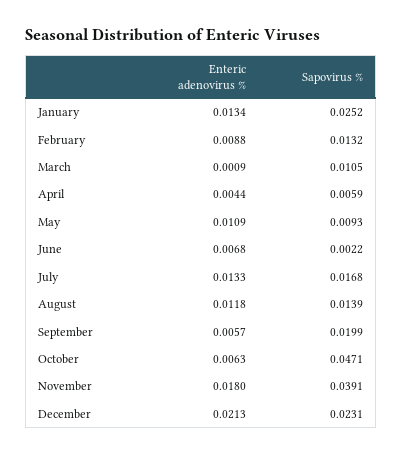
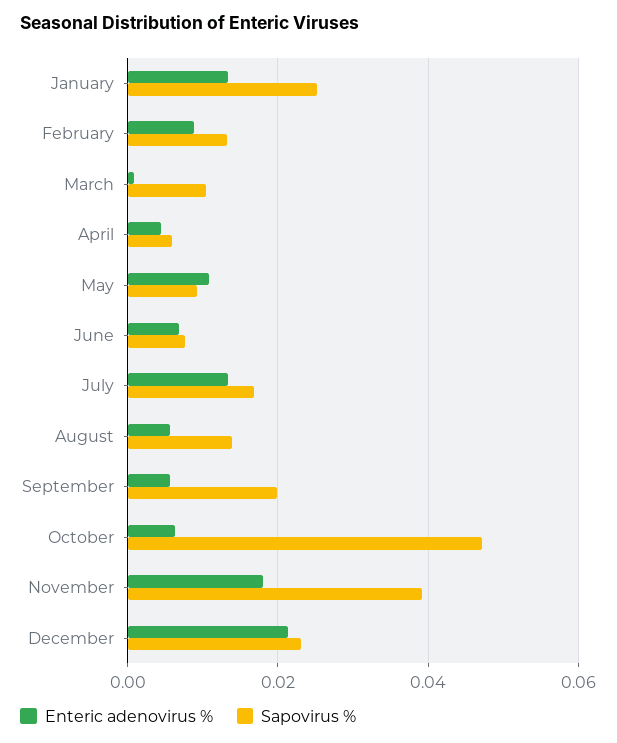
Sapovirus %, June: 0.0022 -> 0.008
Enteric adenovirus %, August: 0.0118 -> 0.006

